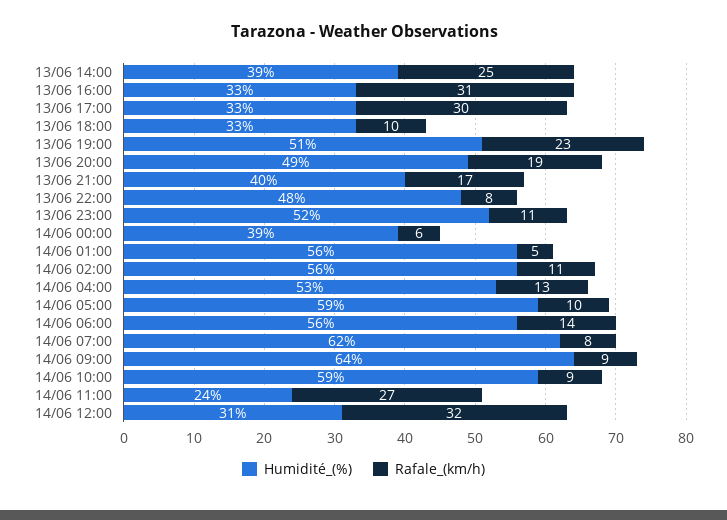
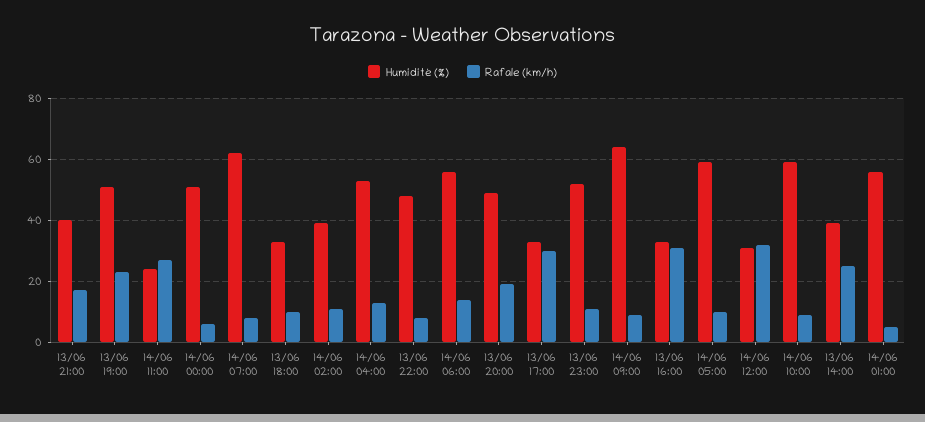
Humidité_(%), 14/06 00:00: 39 -> 50
Humidité_(%), 14/06 02:00: 56 -> 40

